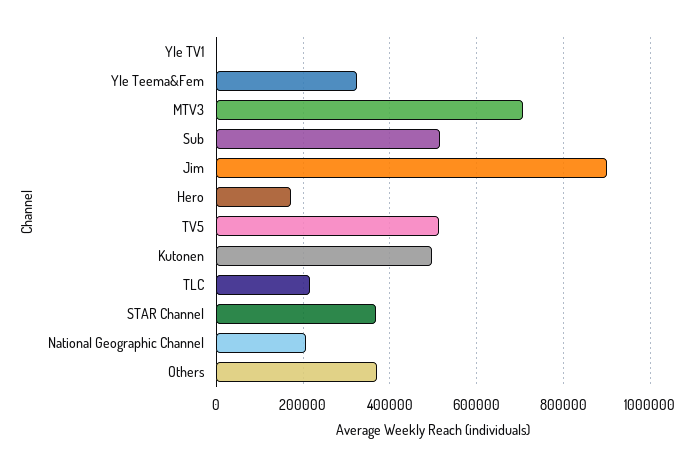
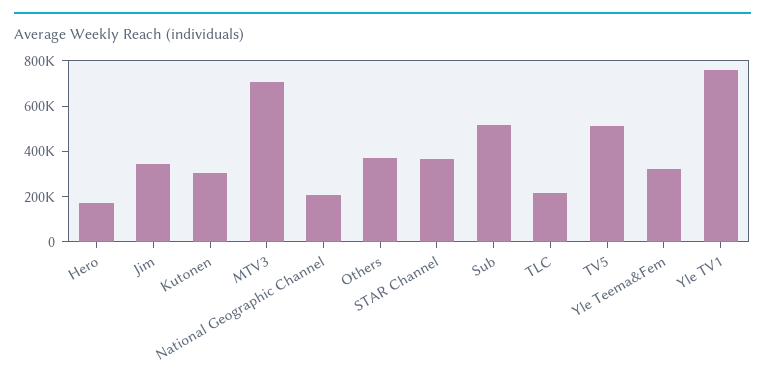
Yle TV1: 0 -> 750000
Jim: 900000 -> 350000
Kutonen: 500000 -> 300000

